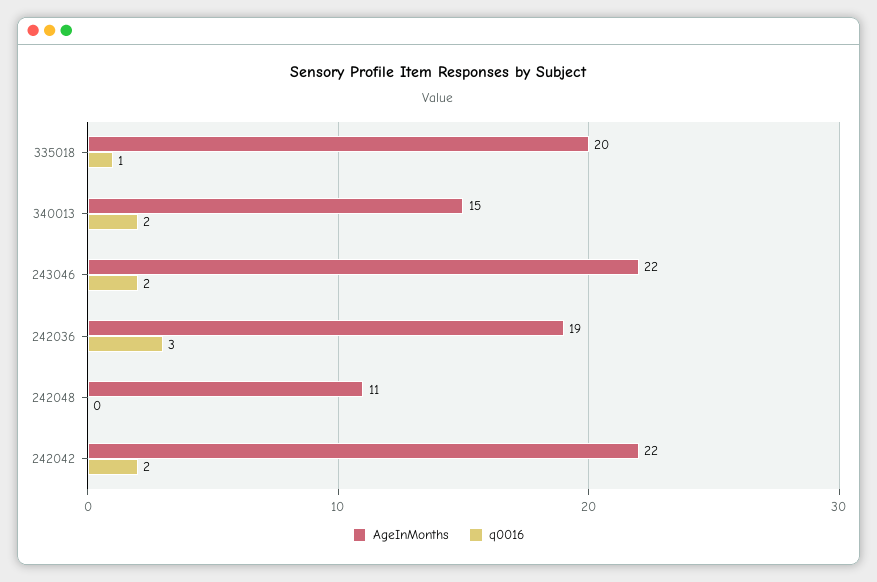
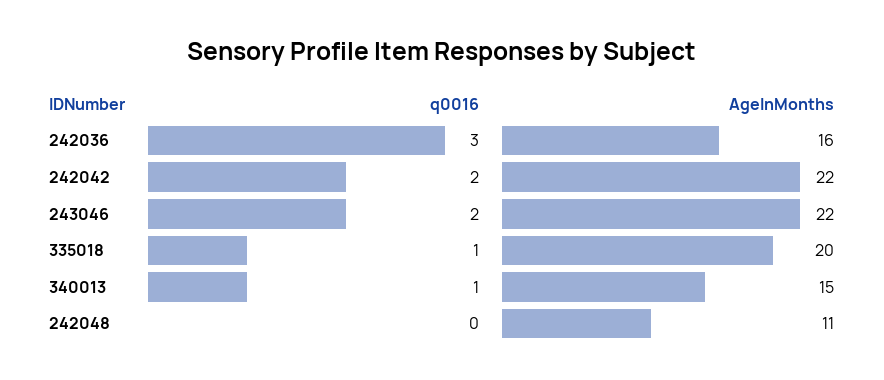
q0016, 340013: 2 -> 1
AgeInMonths, 242036: 19 -> 16

